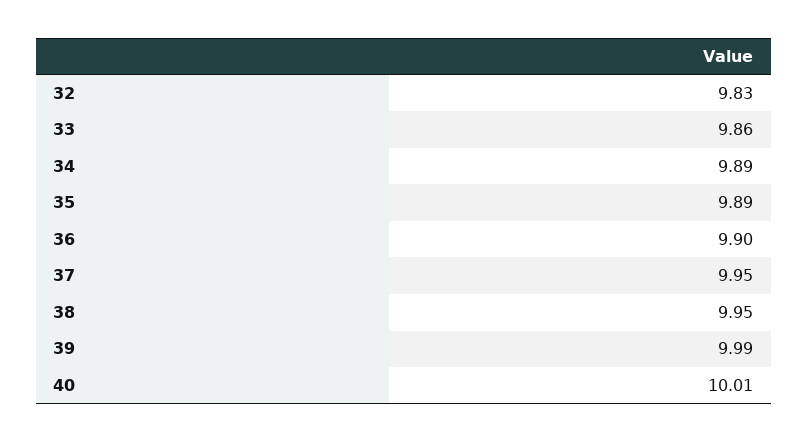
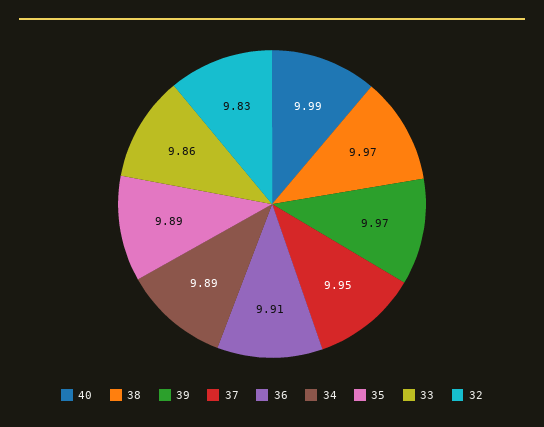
36: 9.9 -> 9.91
38: 9.95 -> 9.97
39: 9.99 -> 9.97
40: 10.01 -> 9.99

